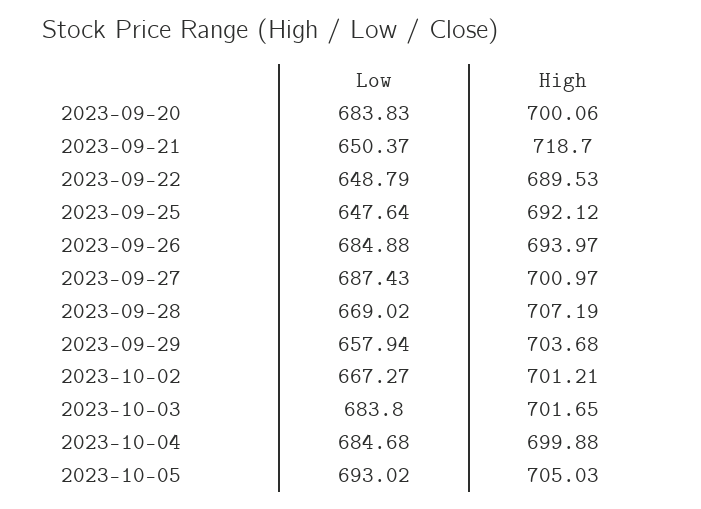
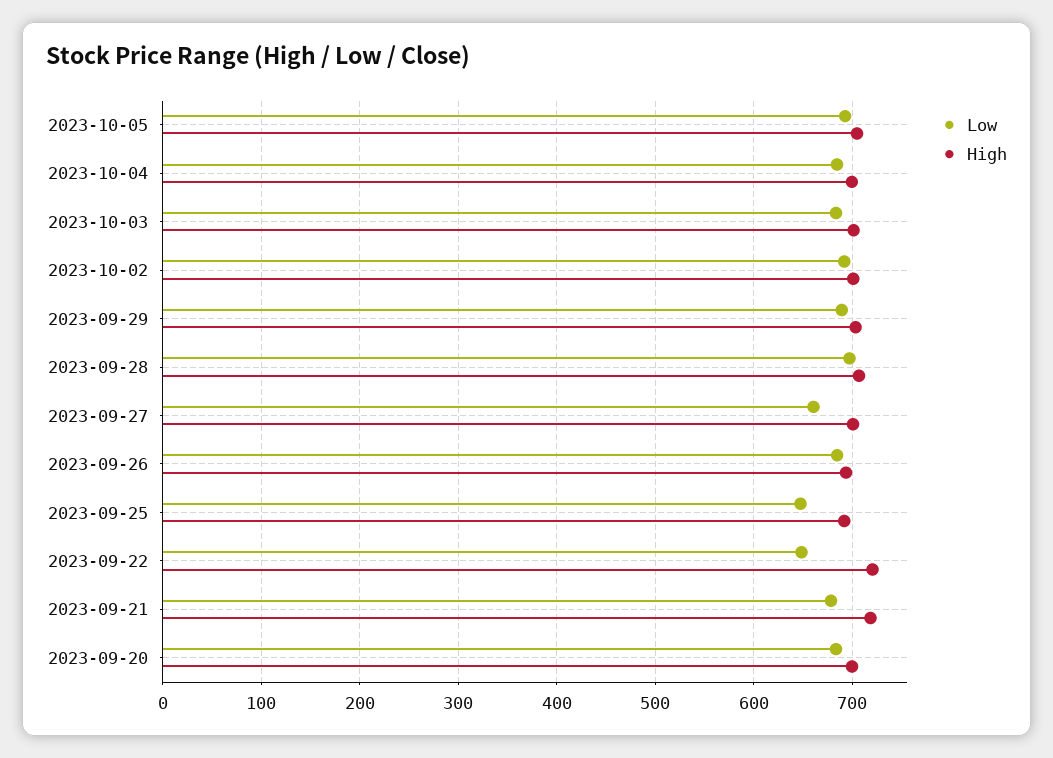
Low, 2023-09-21: 650.37 -> 680
High, 2023-09-22: 689.53 -> 720
Low, 2023-09-27: 687.43 -> 660
Low, 2023-09-28: 669.02 -> 700
Low, 2023-09-29: 657.94 -> 690
Low, 2023-10-02: 667.27 -> 690

